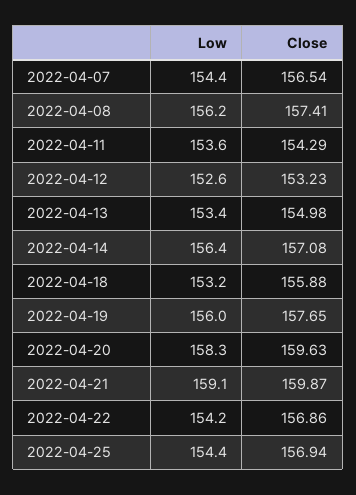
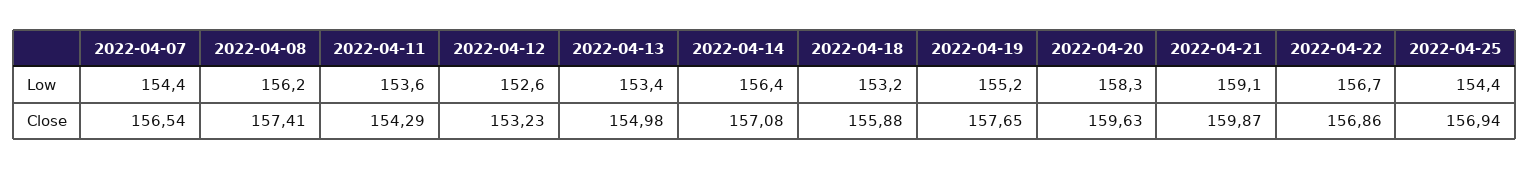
Low, 2022-04-19: 156 -> 155.2
Low, 2022-04-22: 154.2 -> 156.7

